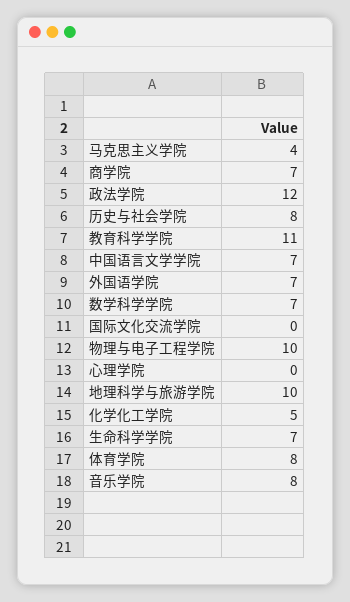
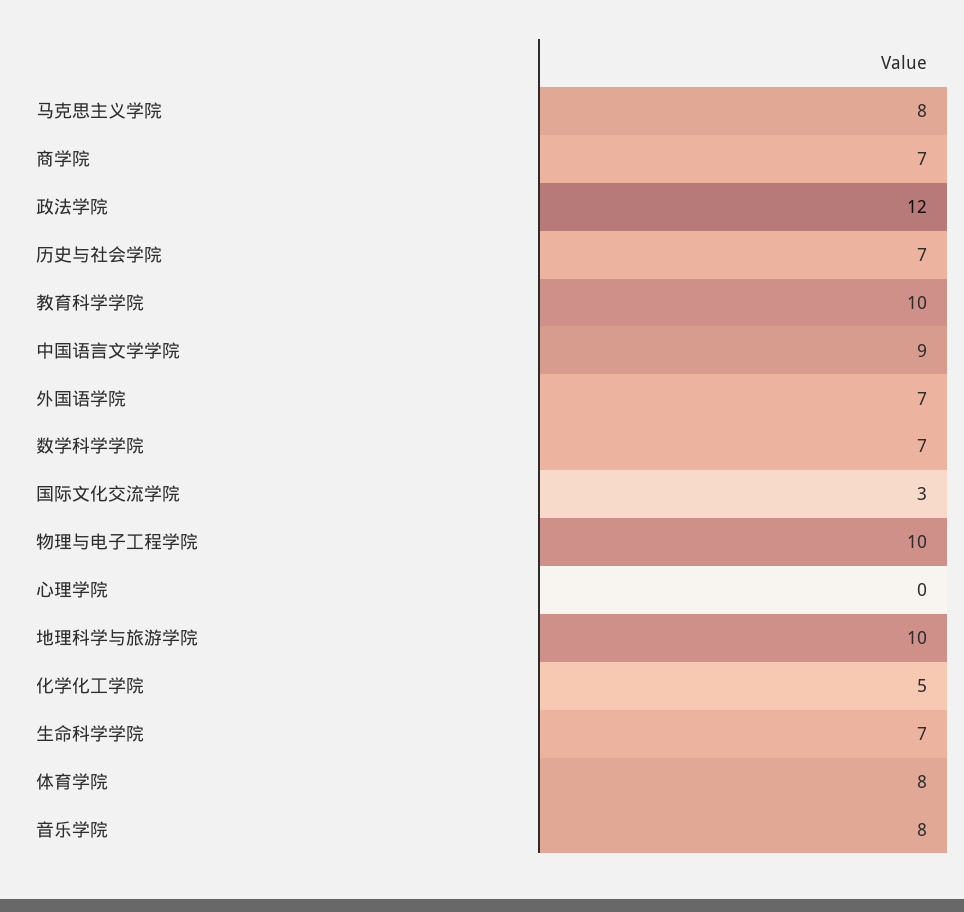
马克思主义学院: 4 -> 8
历史与社会学院: 8 -> 7
教育科学学院: 11 -> 10
中国语言文学学院: 7 -> 9
国际文化交流学院: 0 -> 3

